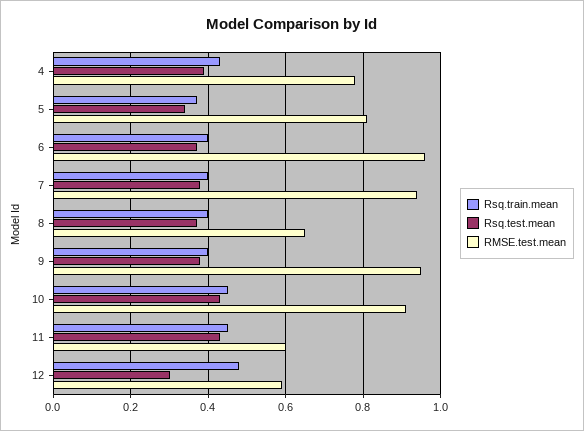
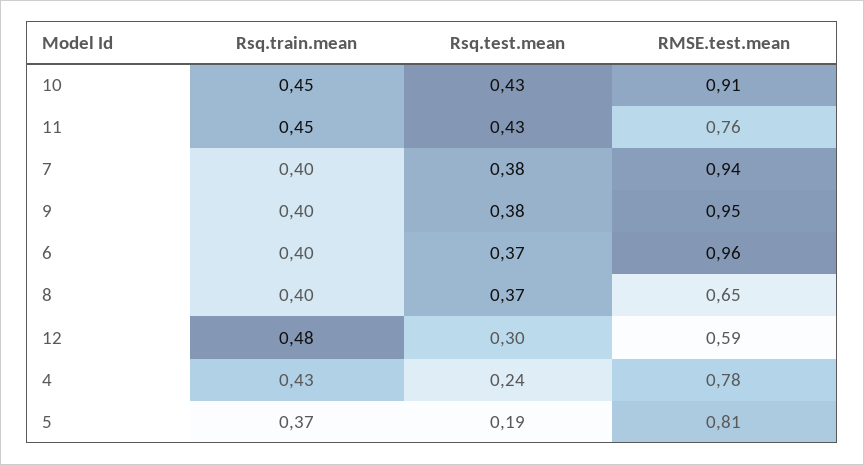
Rsq.test.mean, 4: 0.4 -> 0.24
Rsq.test.mean, 5: 0.35 -> 0.19
RMSE.test.mean, 11: 0.6 -> 0.76

